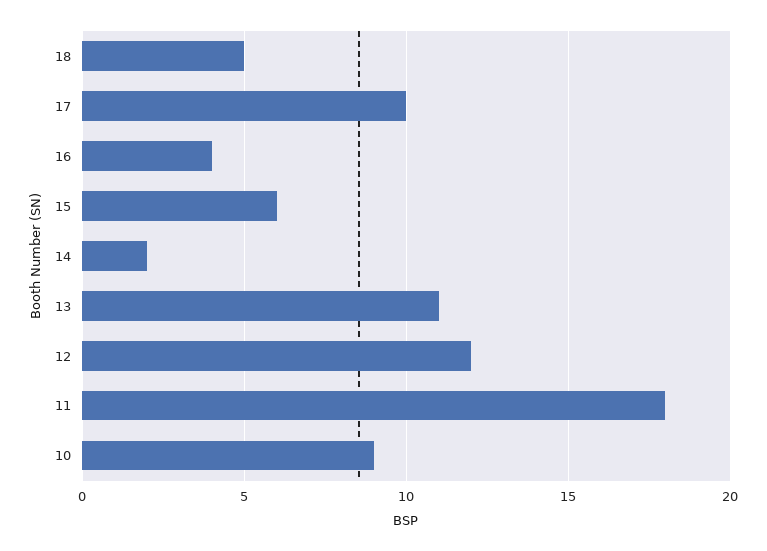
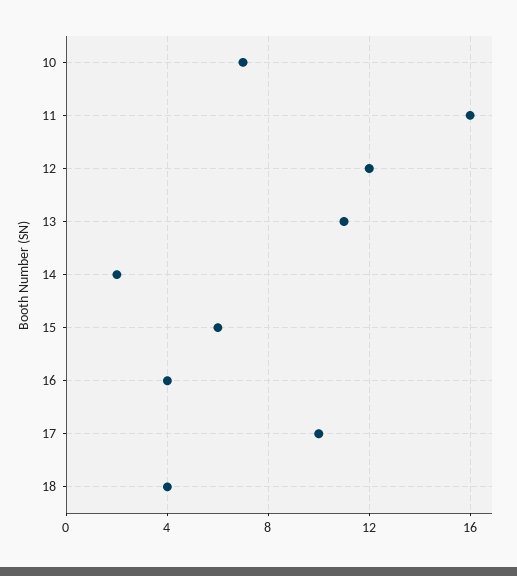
18: 5 -> 4
11: 18 -> 16
10: 9 -> 7

